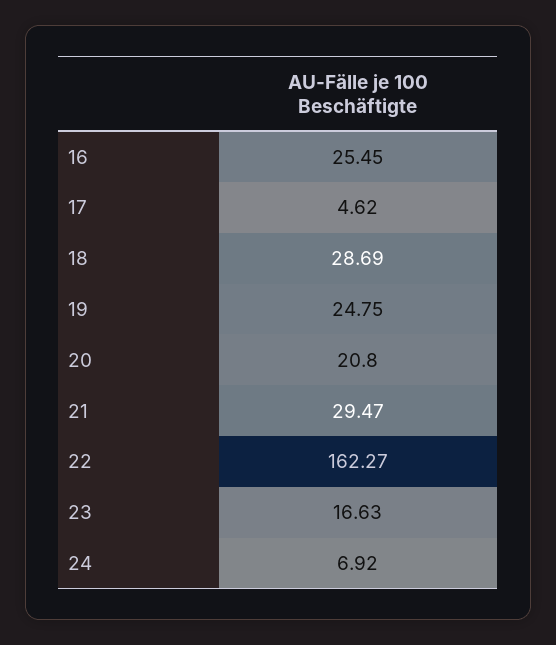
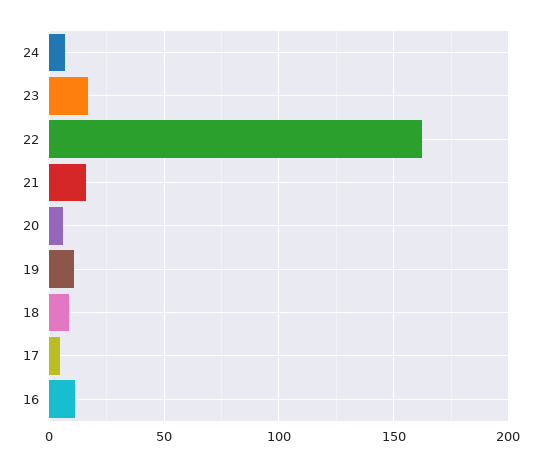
16: 25.45 -> 10
18: 28.69 -> 10
19: 24.75 -> 10
20: 20.8 -> 5
21: 29.47 -> 15

